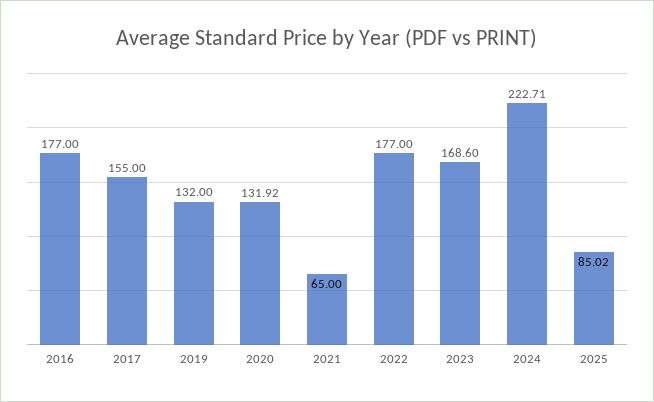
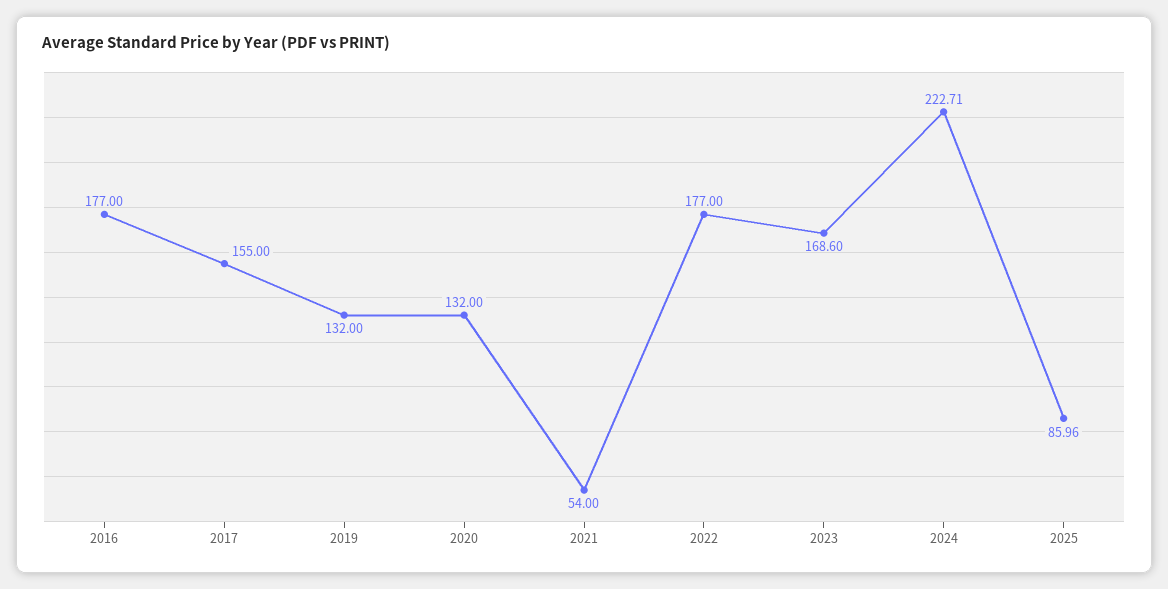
2020: 131.92 -> 132
2021: 65 -> 54
2025: 85.02 -> 85.96

